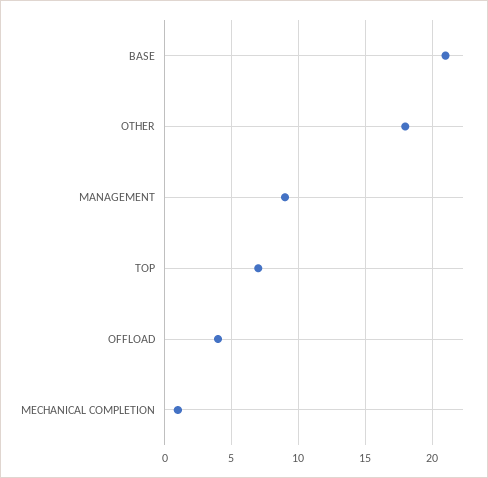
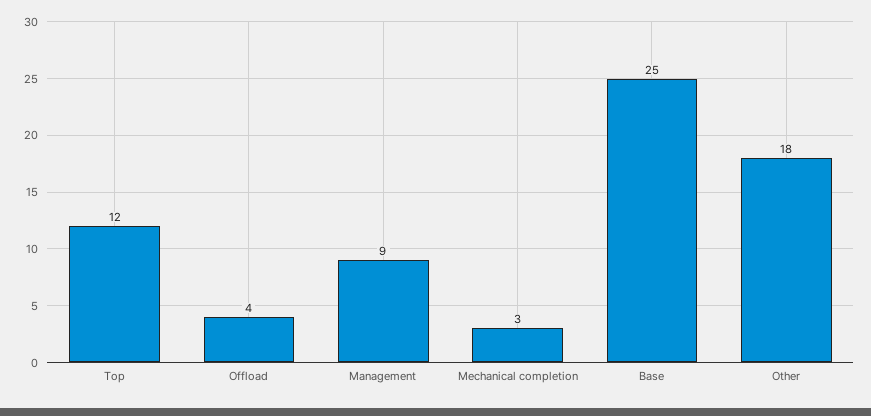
BASE: 21 -> 25
TOP: 7 -> 12
MECHANICAL COMPLETION: 1 -> 3

